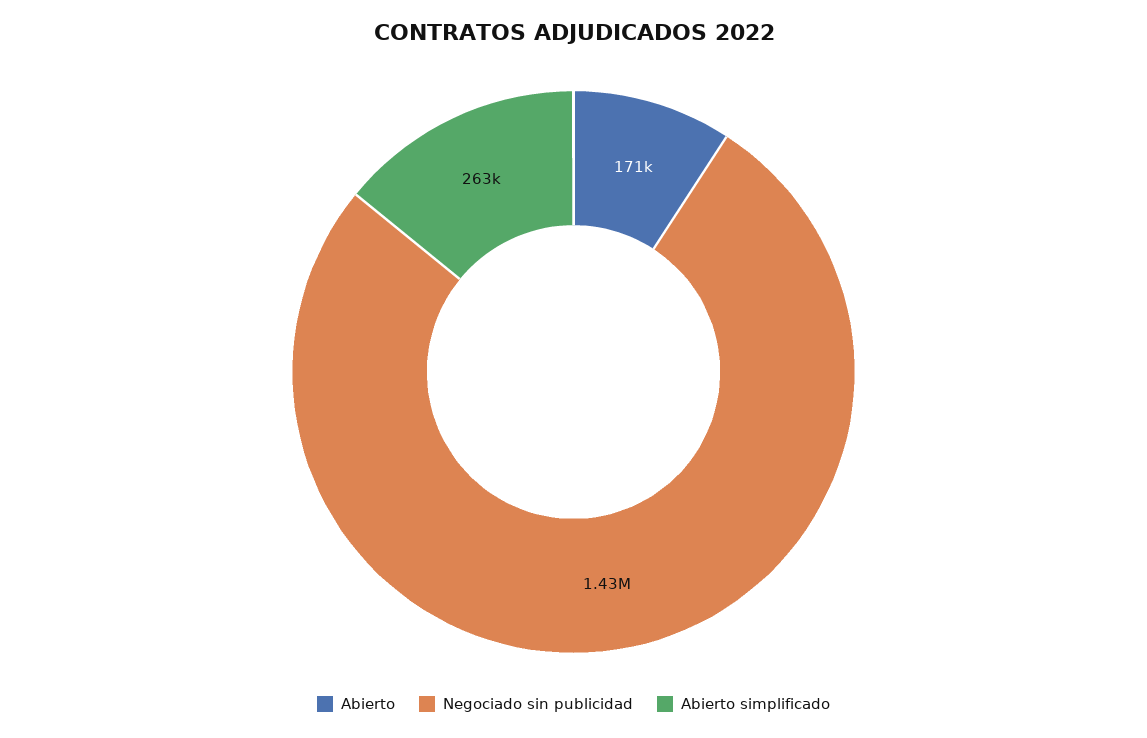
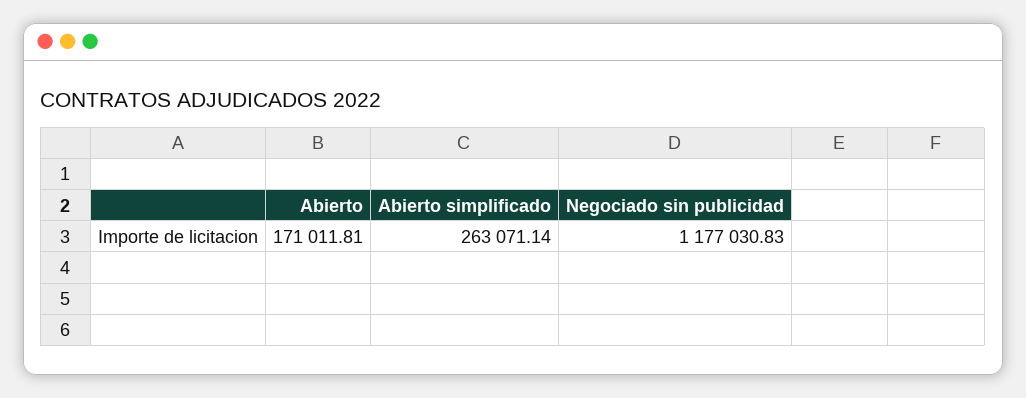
Negociado sin publicidad: 1430000 -> 1177030.83

